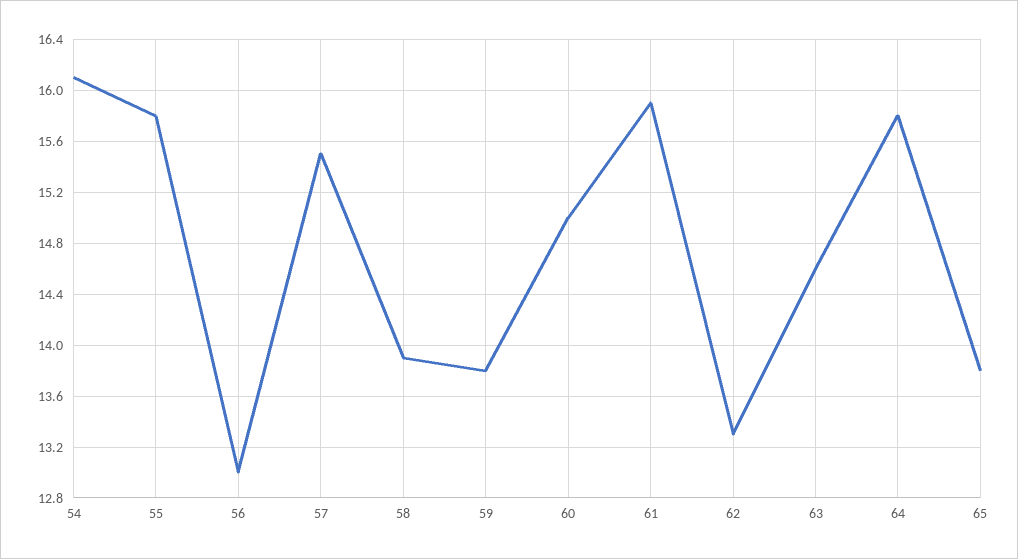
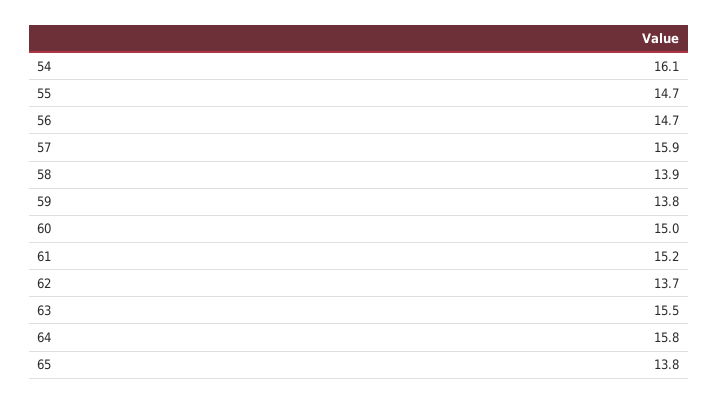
55: 15.8 -> 14.7
56: 13 -> 14.7
57: 15.5 -> 15.9
61: 15.9 -> 15.2
62: 13.3 -> 13.7
63: 14.6 -> 15.5

